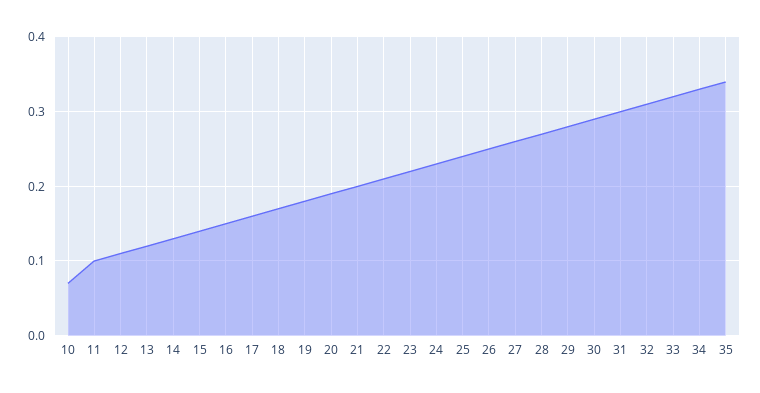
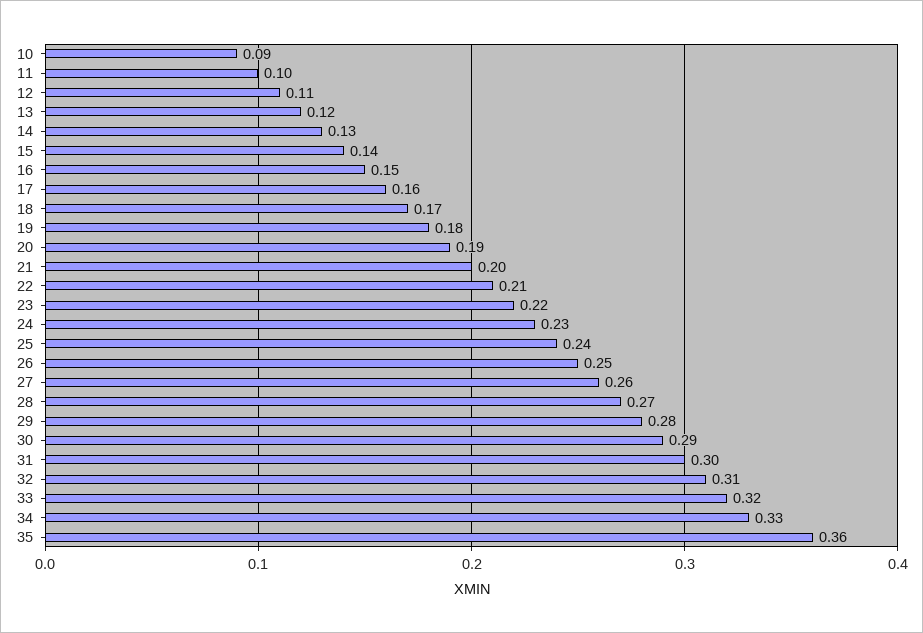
10: 0.07 -> 0.09
35: 0.34 -> 0.36

